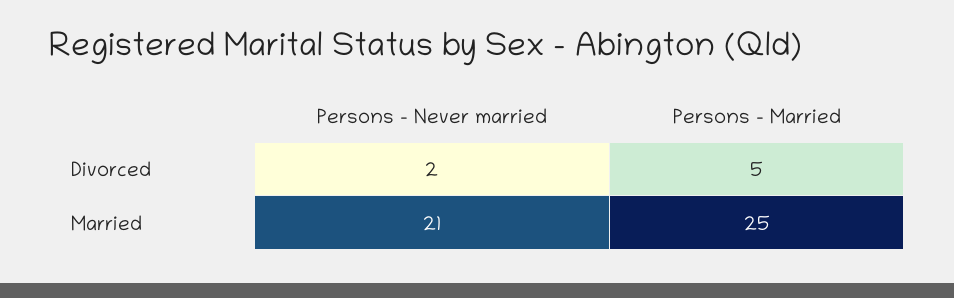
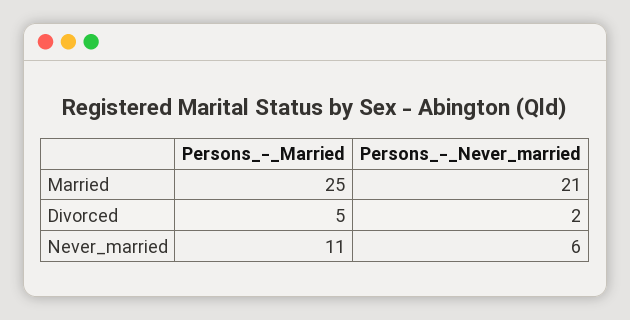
Persons - Married, Never_married: none -> 11
Persons - Never married, Never_married: none -> 6

